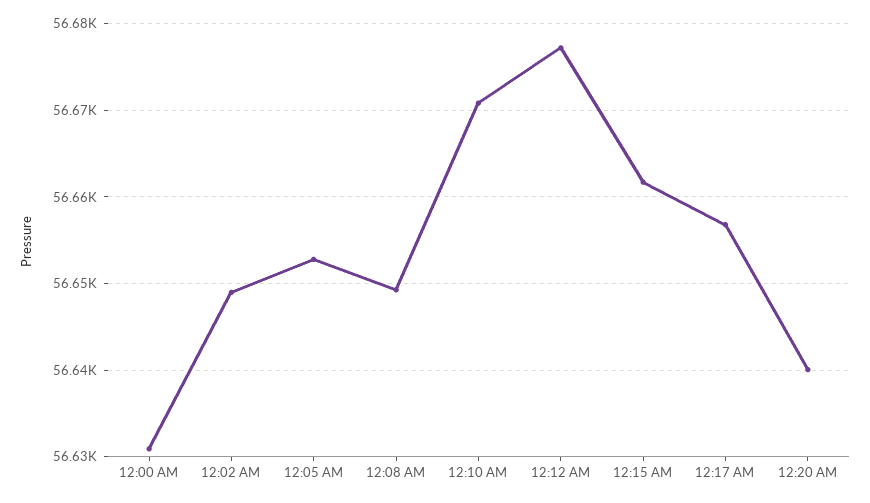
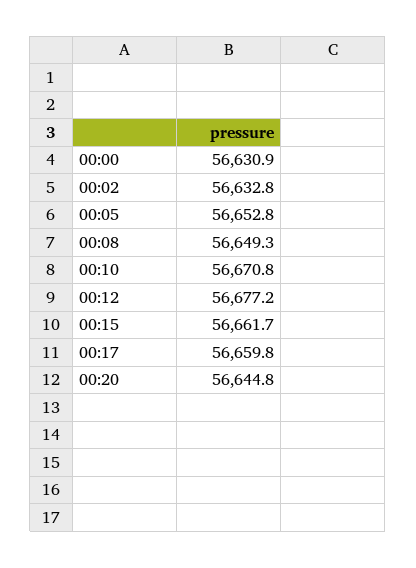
12:02 AM: 56649 -> 56632.8
12:17 AM: 56657 -> 56659.8
12:20 AM: 56640 -> 56644.8

